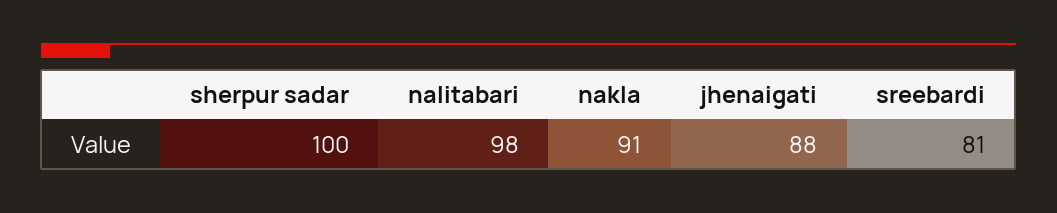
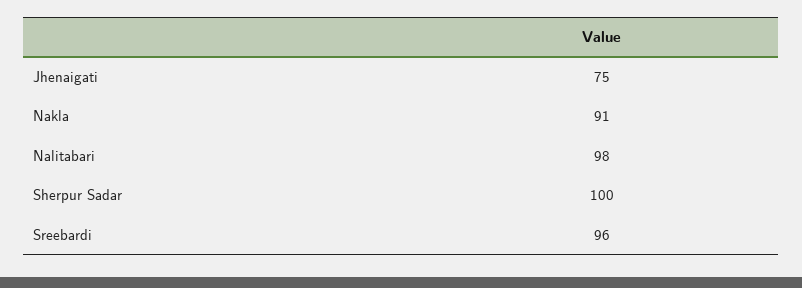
jhenaigati: 88 -> 75
sreebardi: 81 -> 96

